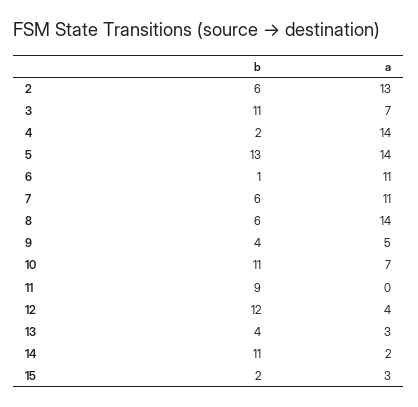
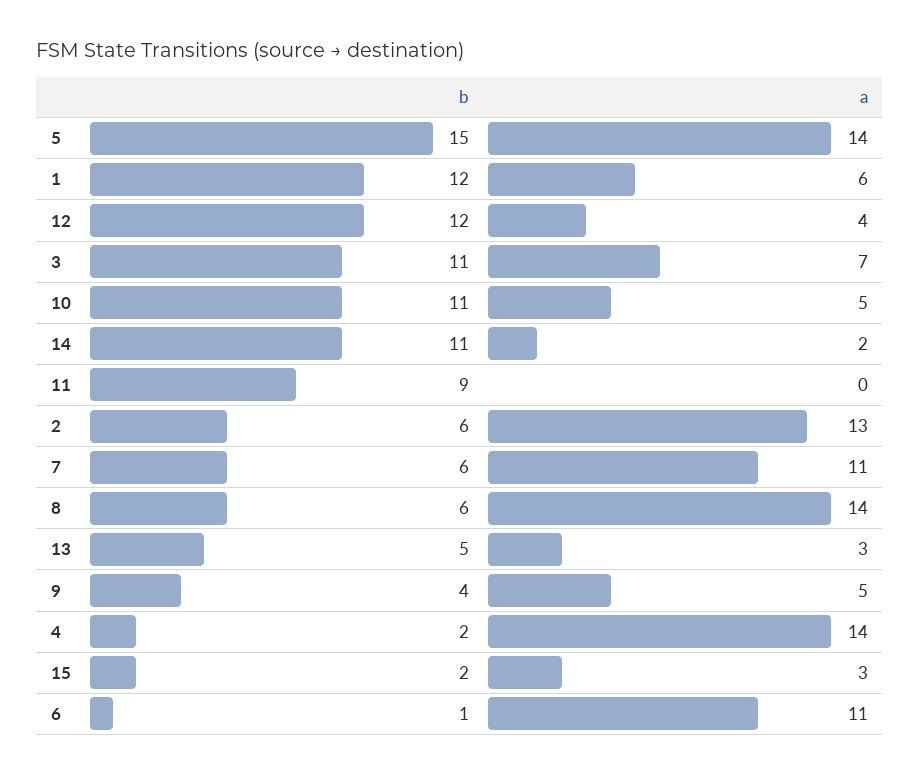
b, 5: 13 -> 15
a, 10: 7 -> 5
b, 13: 4 -> 5
b, 1: none -> 12
a, 1: none -> 6

